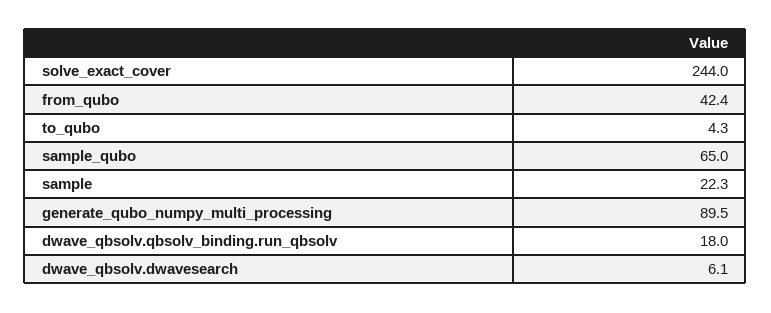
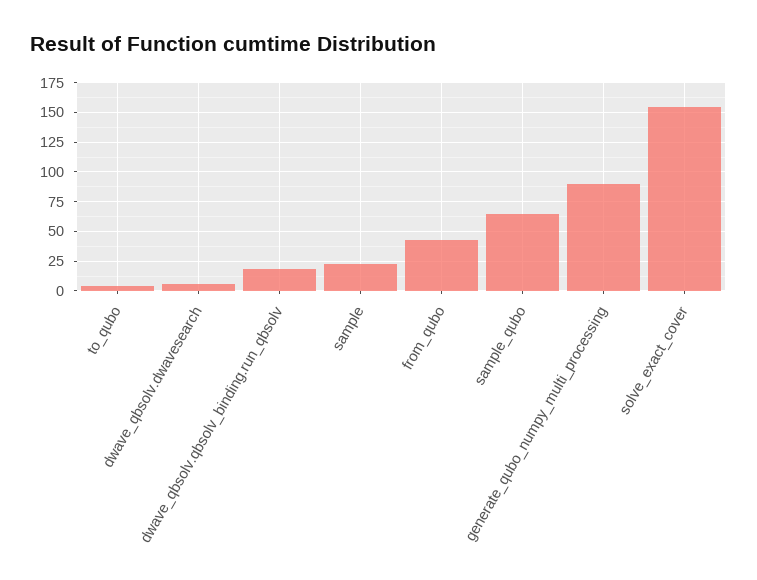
solve_exact_cover: 244 -> 150

